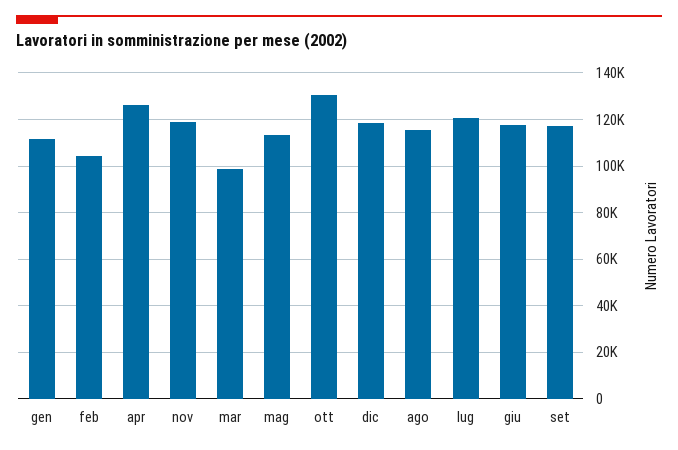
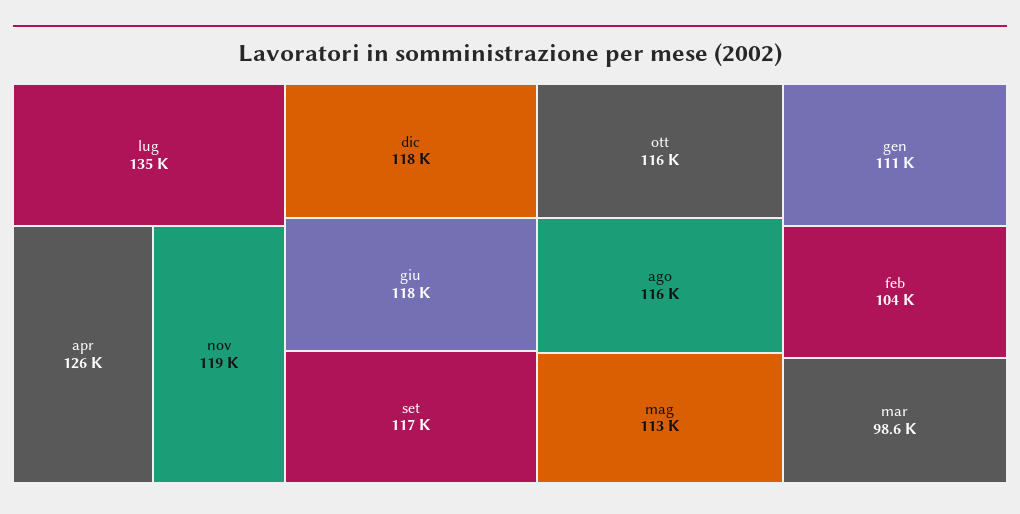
ott: 130000 -> 116000
lug: 120000 -> 135000

